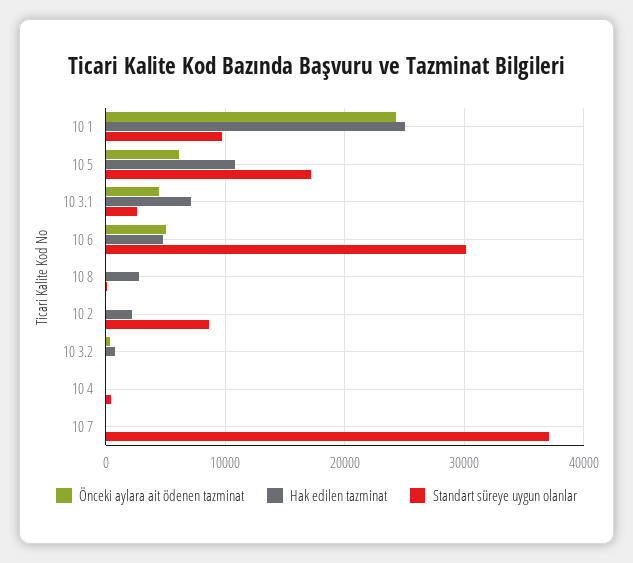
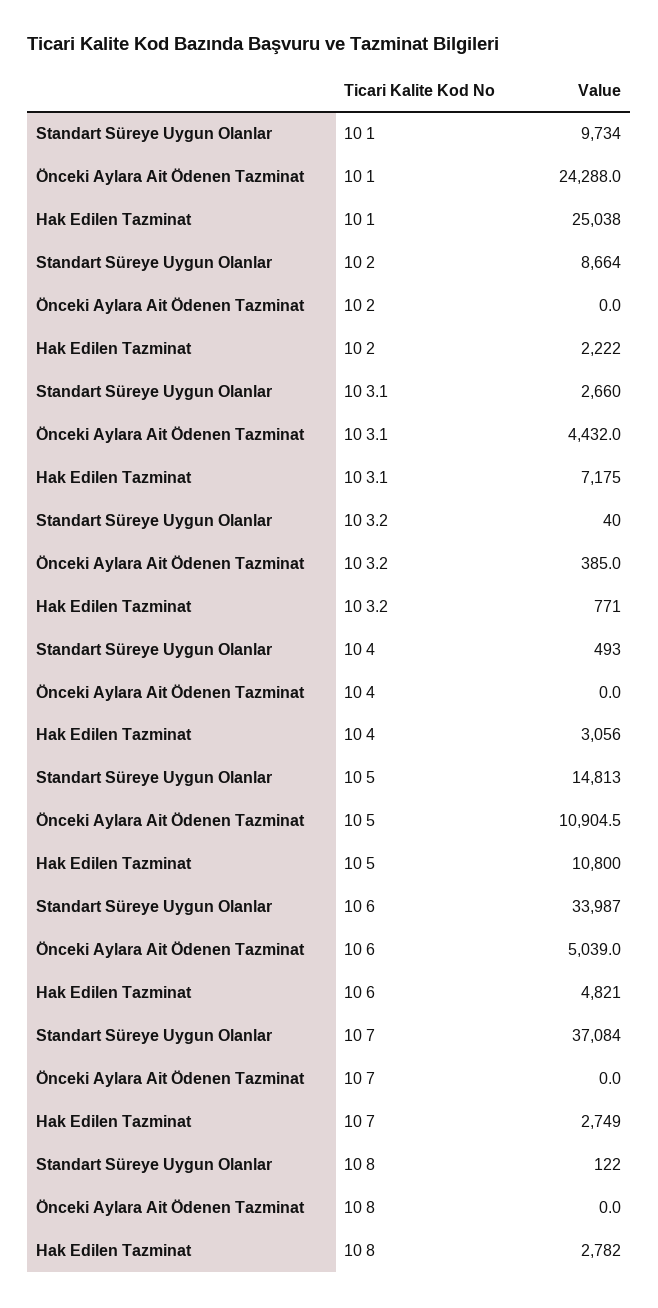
Önceki aylara ait ödenen tazminat, 10 5: 6000 -> 10904.5
Standart süreye uygun olanlar, 10 5: 17000 -> 14813
Standart süreye uygun olanlar, 10 6: 30000 -> 33987
Hak edilen tazminat, 10 4: 0 -> 3056
Hak edilen tazminat, 10 7: 0 -> 2749

